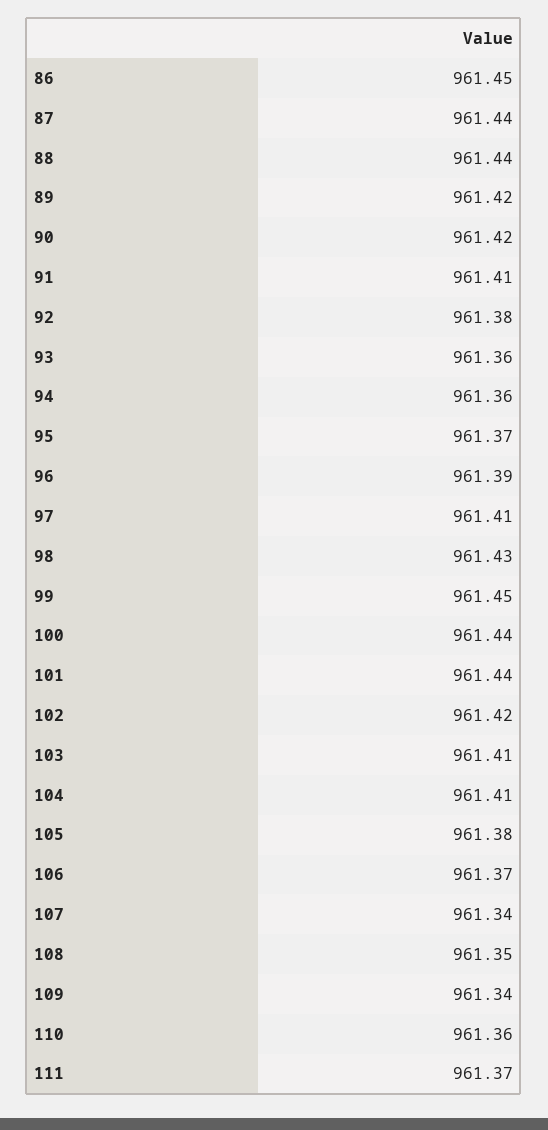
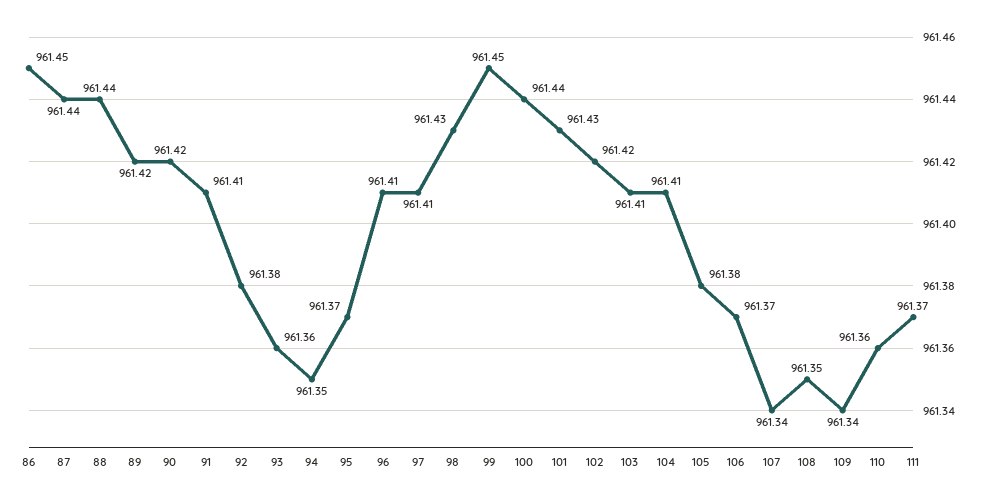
94: 961.36 -> 961.35
96: 961.39 -> 961.41
101: 961.44 -> 961.43

